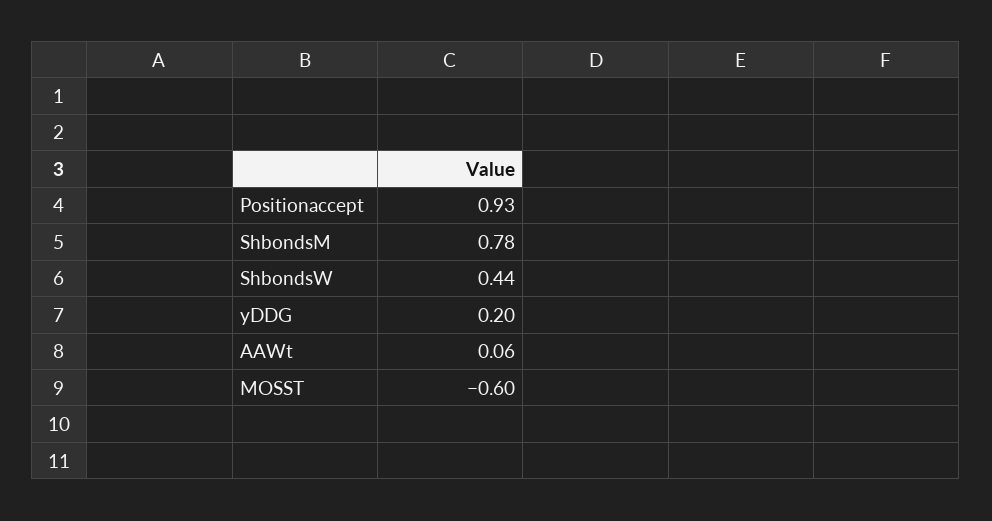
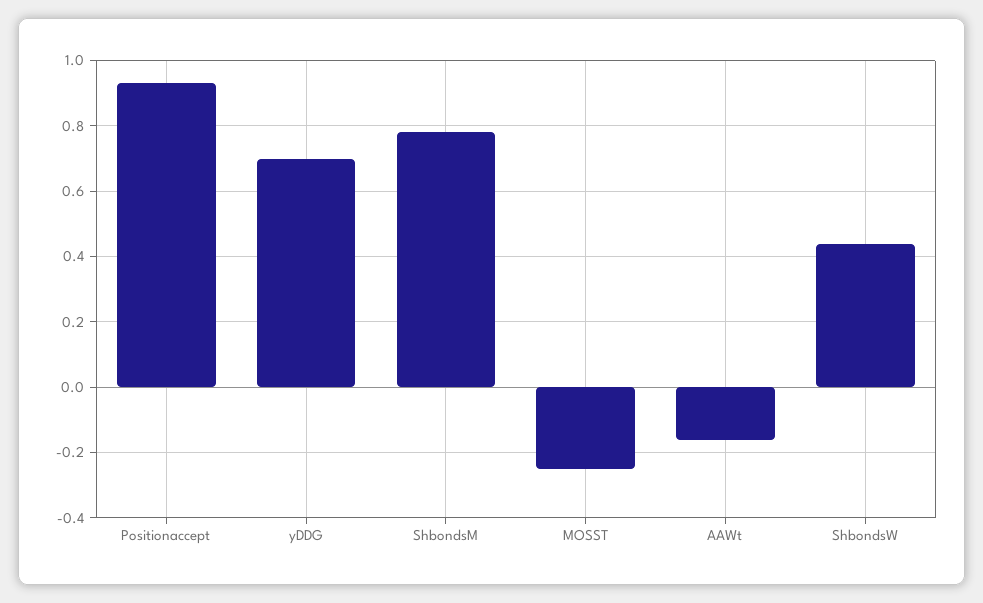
yDDG: 0.2 -> 0.7
AAWt: 0.06 -> -0.15
MOSST: -0.6 -> -0.25

